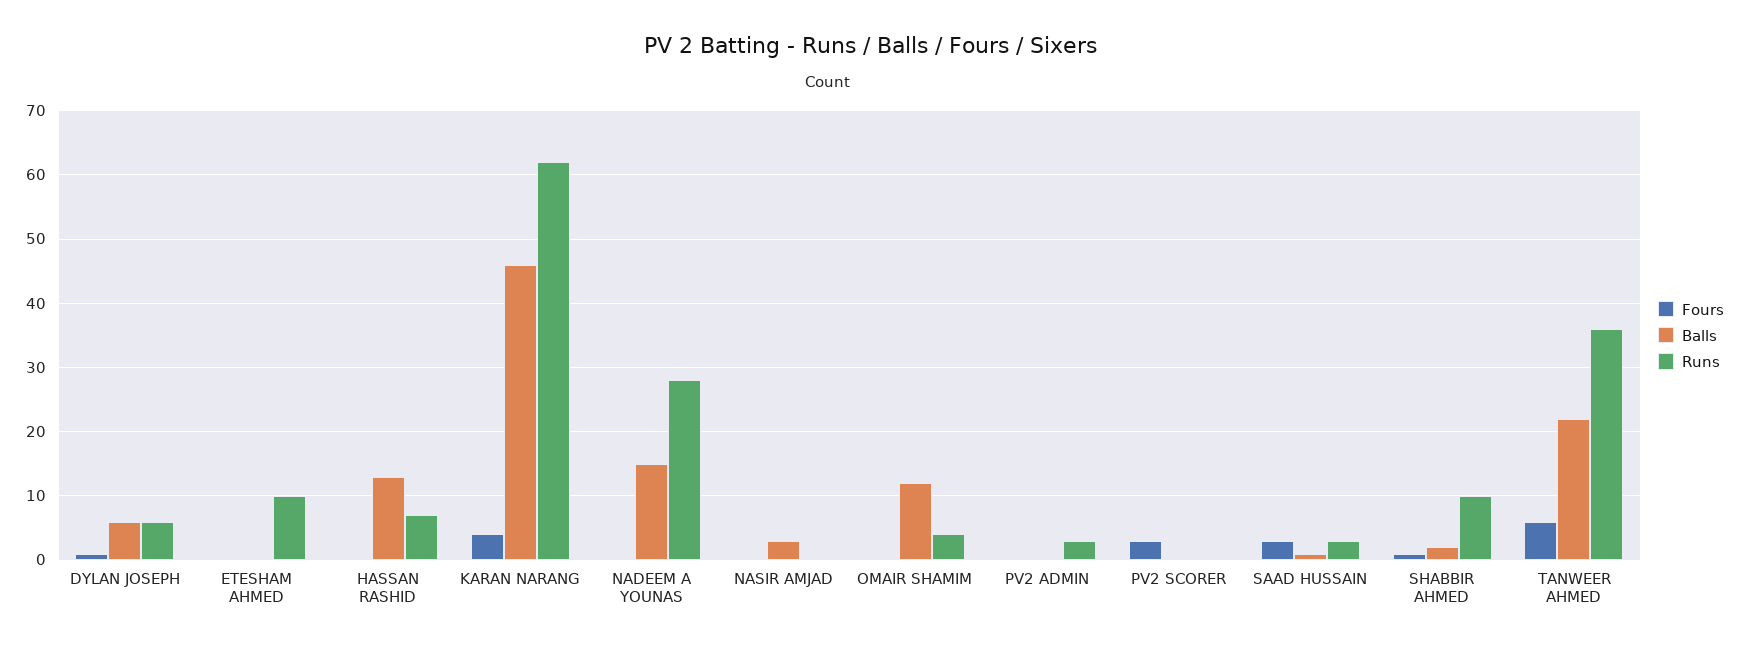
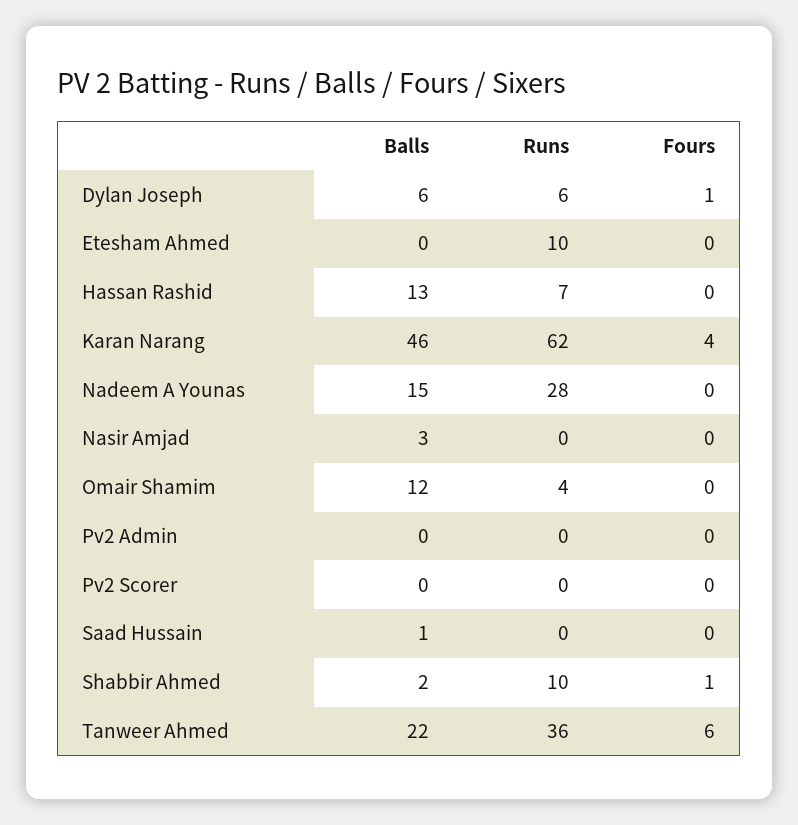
Runs, PV2 ADMIN: 3 -> 0
Fours, PV2 SCORER: 3 -> 0
Fours, SAAD HUSSAIN: 3 -> 0
Runs, SAAD HUSSAIN: 3 -> 0

